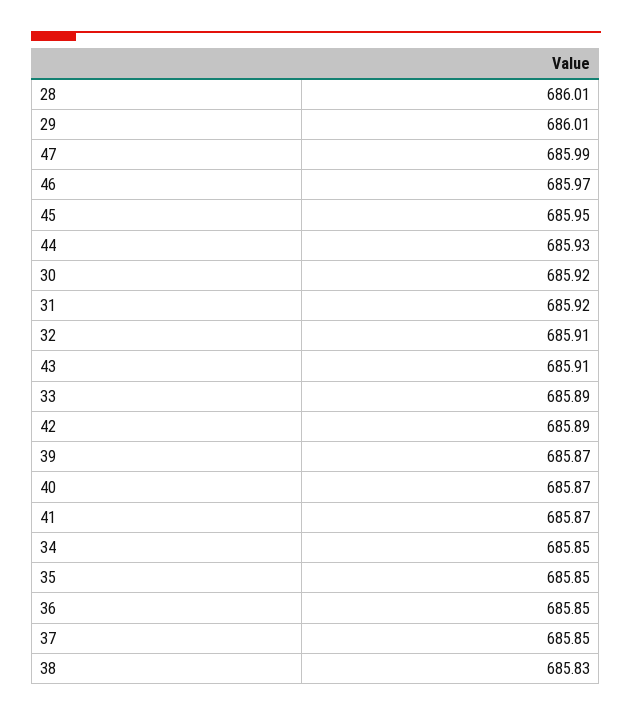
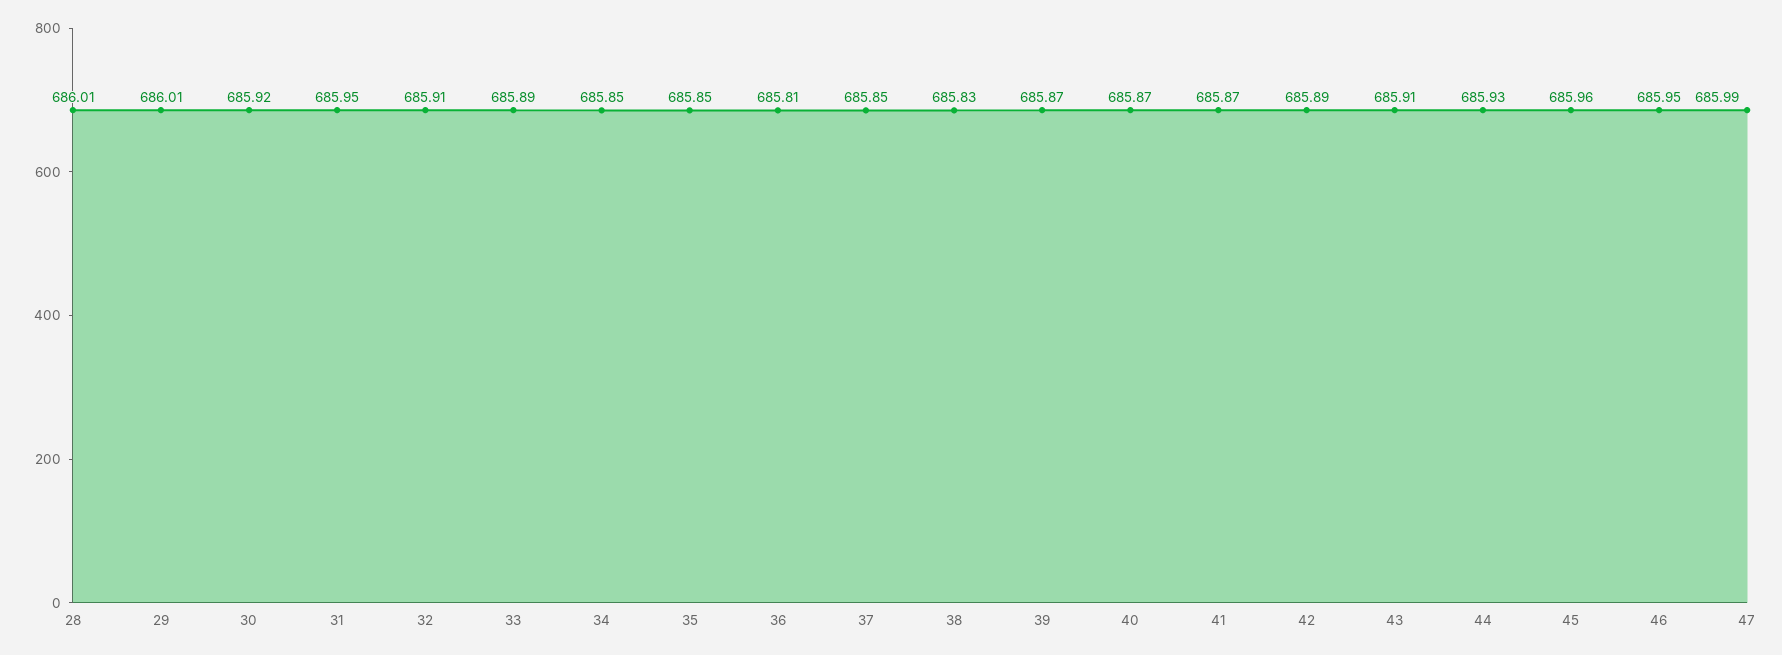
46: 685.97 -> 685.95
45: 685.95 -> 685.96
31: 685.92 -> 685.95
36: 685.85 -> 685.81

